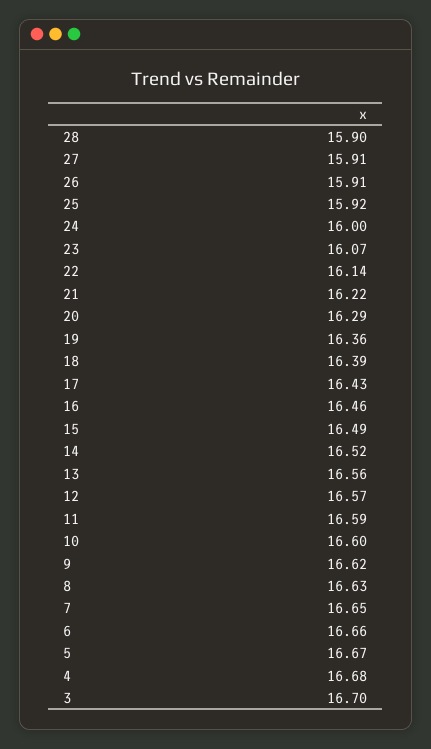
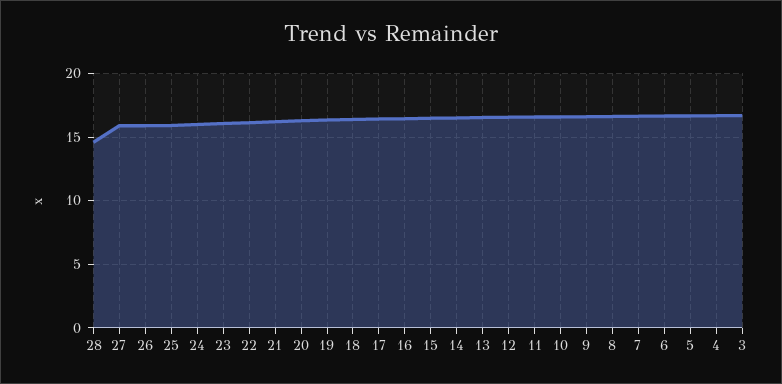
28: 15.9 -> 14.5

